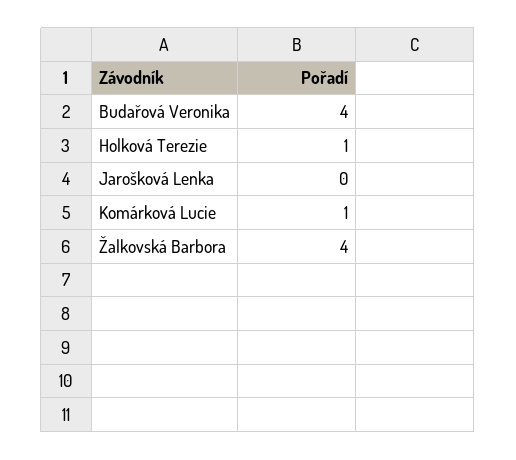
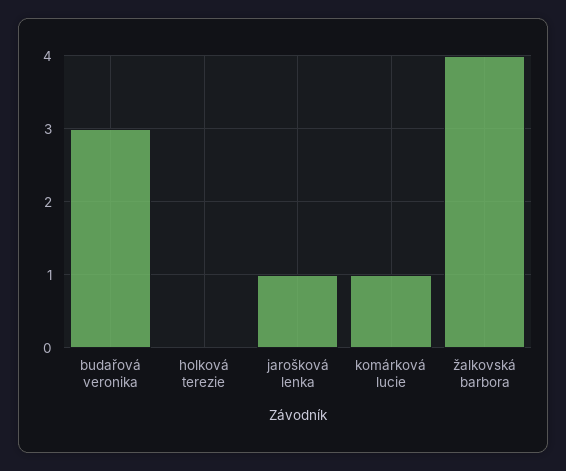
Budařová Veronika: 4 -> 3
Holková Terezie: 1 -> 0
Jarošková Lenka: 0 -> 1

